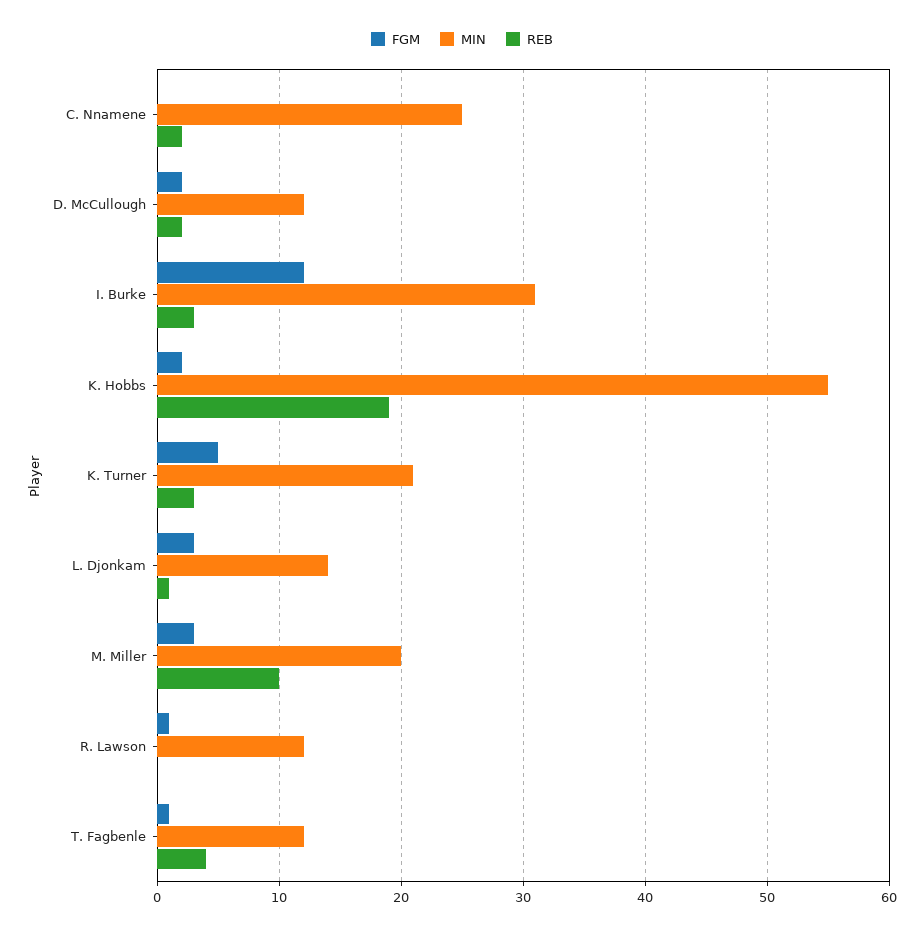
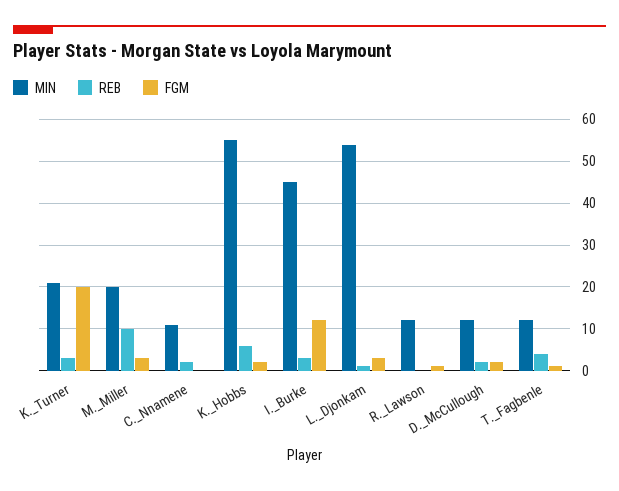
MIN, C. Nnamene: 25 -> 10
MIN, I. Burke: 31 -> 45
REB, K. Hobbs: 19 -> 5
FGM, K. Turner: 5 -> 20
MIN, L. Djonkam: 14 -> 55

